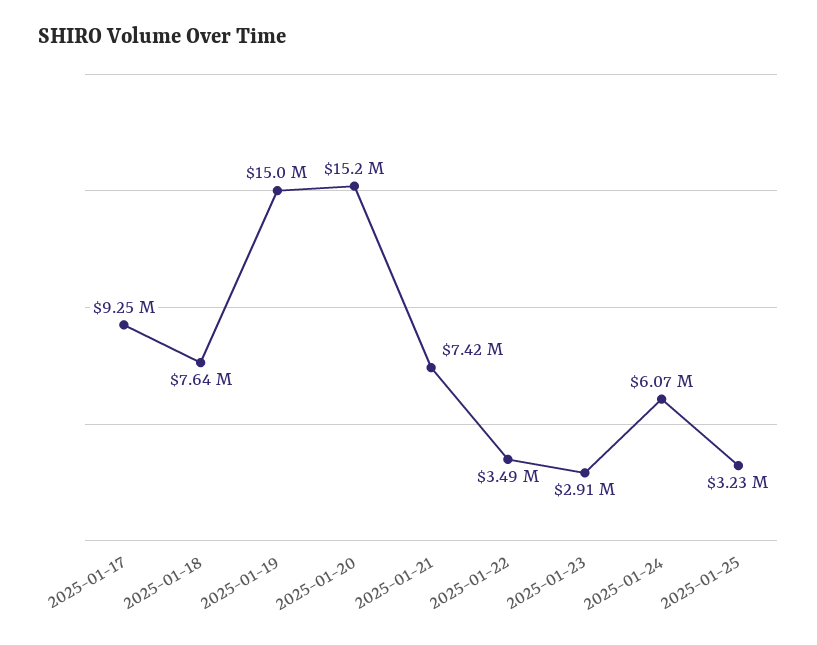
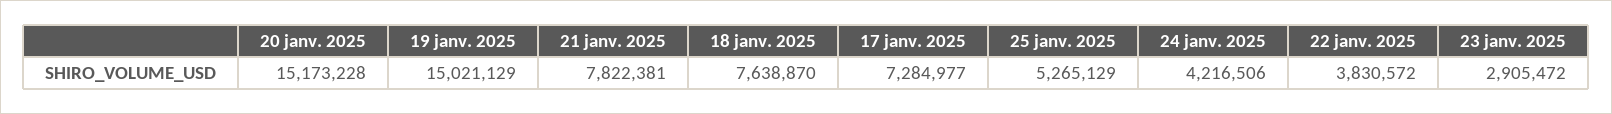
2025-01-17: 9250000 -> 7284977
2025-01-21: 7420000 -> 7822381
2025-01-22: 3490000 -> 3830572
2025-01-24: 6070000 -> 4216506
2025-01-25: 3230000 -> 5265129

